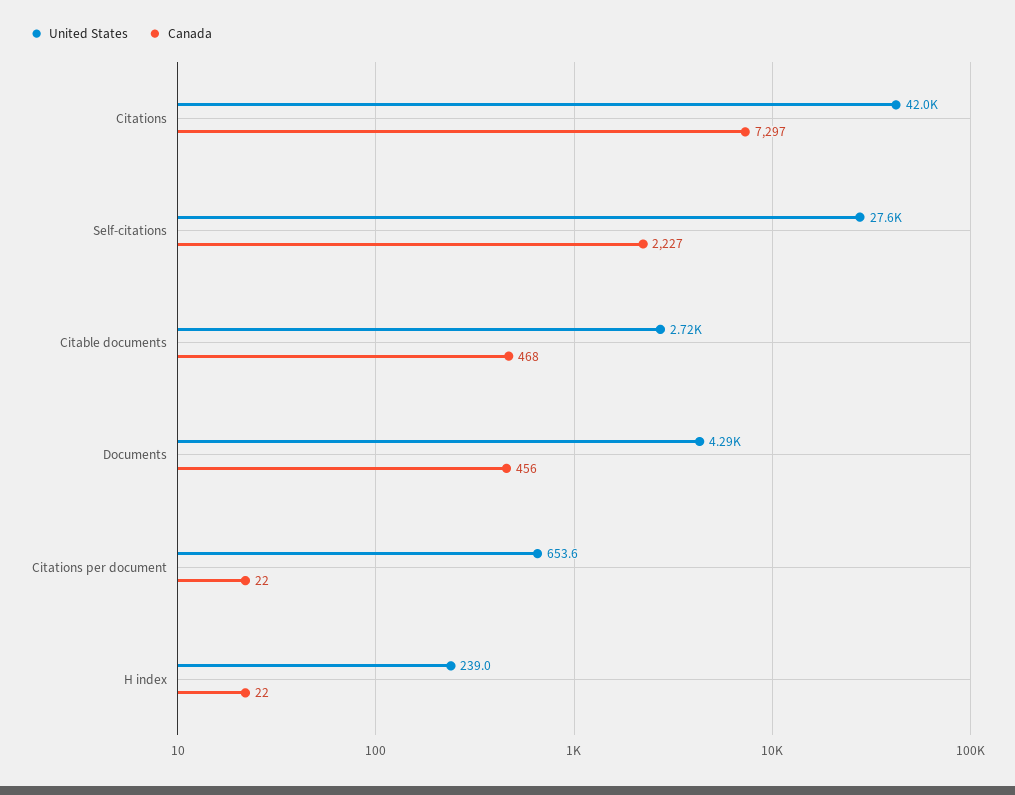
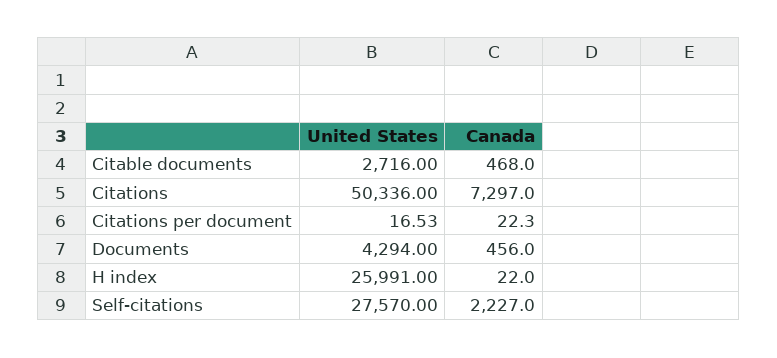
United States, Citations: 42000 -> 50336
United States, Citations per document: 653.6 -> 16.53
United States, H index: 239 -> 25991

